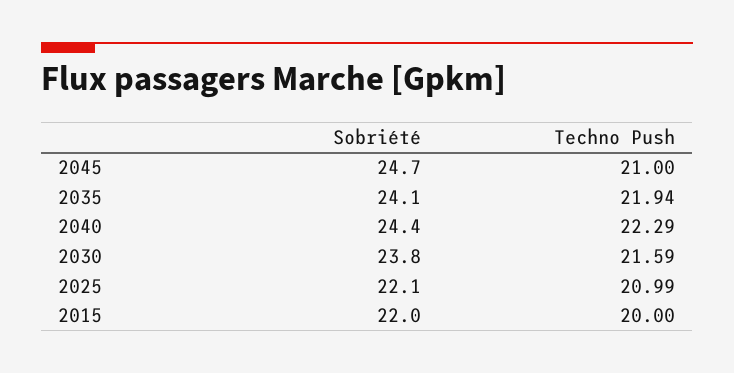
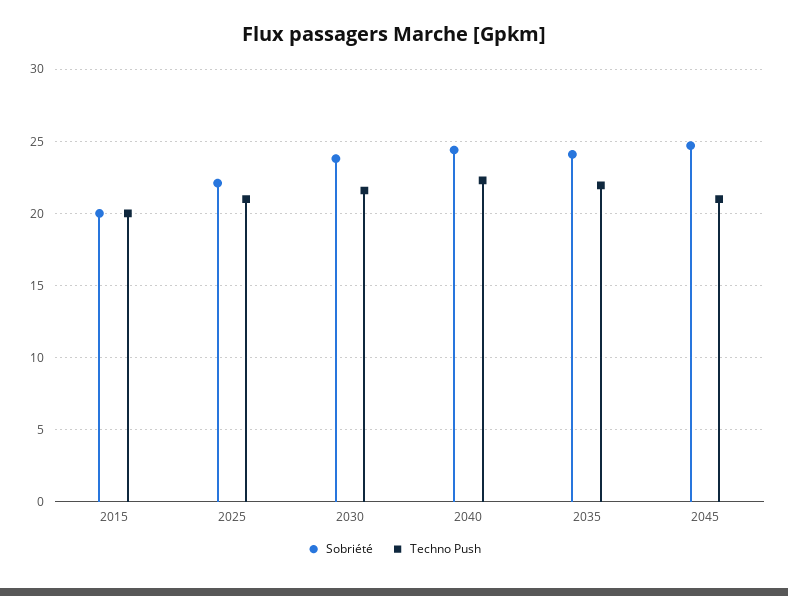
Sobriété, 2015: 22 -> 20

